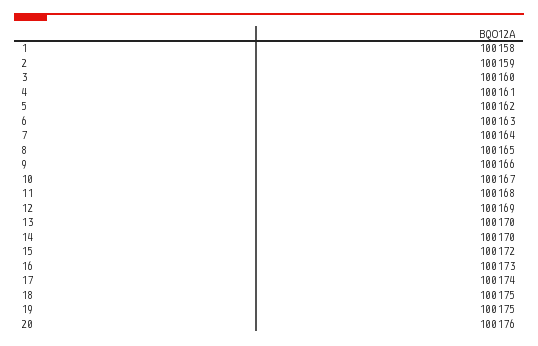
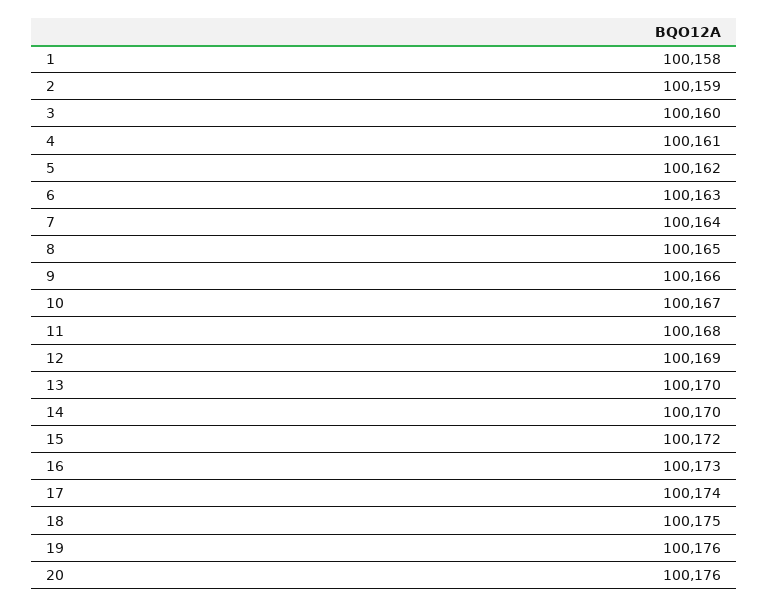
19: 100175 -> 100176

